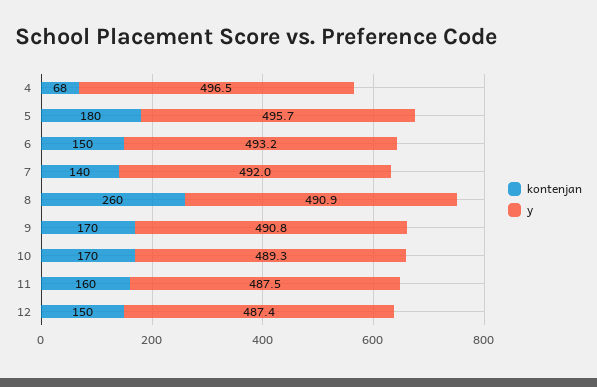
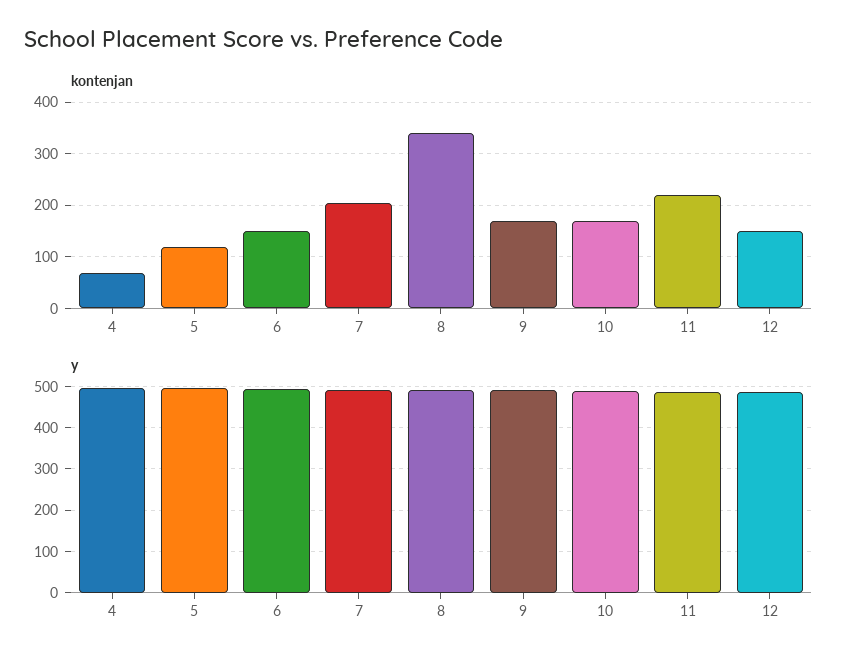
kontenjan, 5: 180 -> 120
kontenjan, 7: 140 -> 200
kontenjan, 8: 260 -> 340
kontenjan, 11: 160 -> 220

